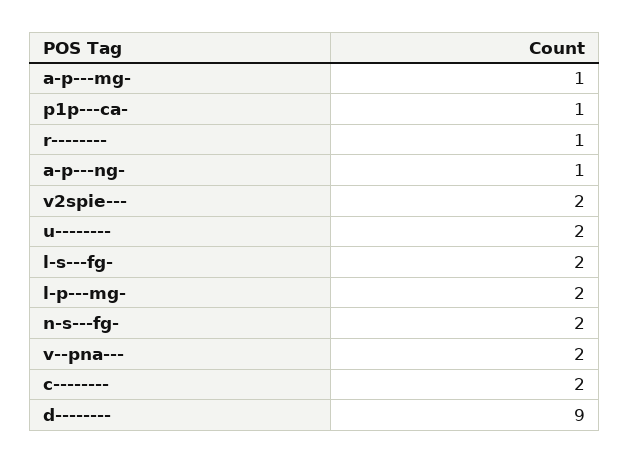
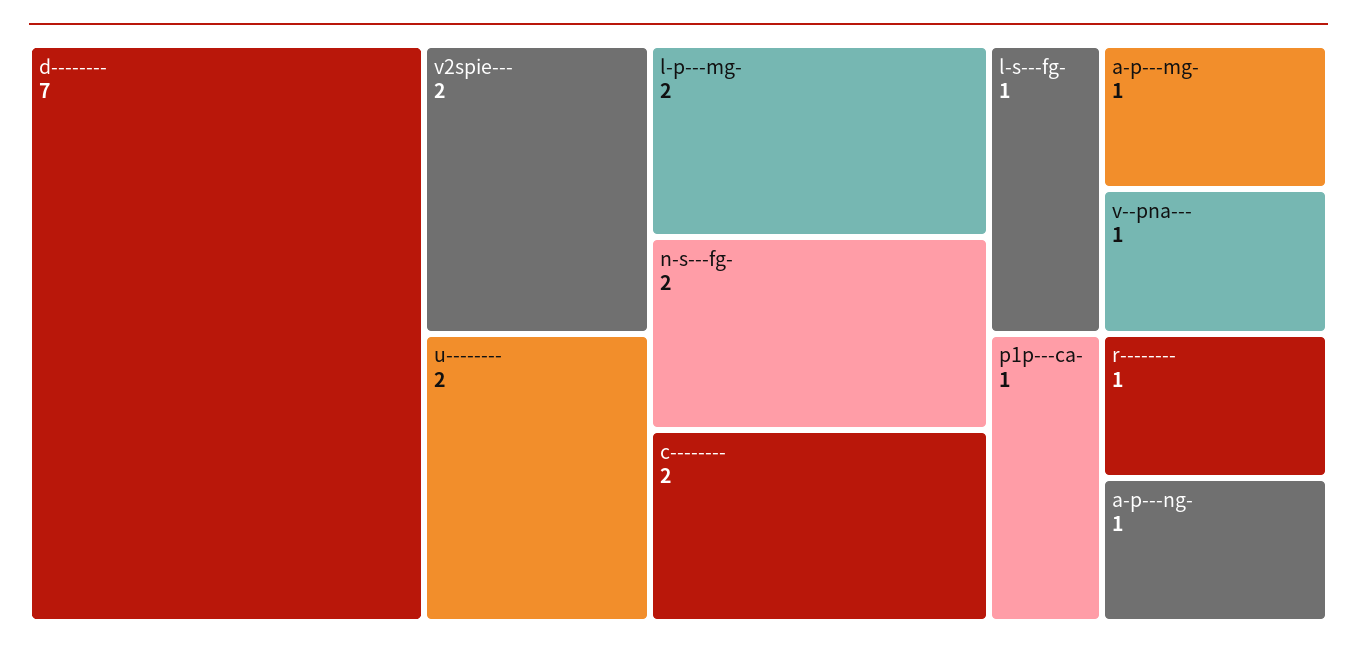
l-s---fg-: 2 -> 1
v--pna---: 2 -> 1
d--------: 9 -> 7

